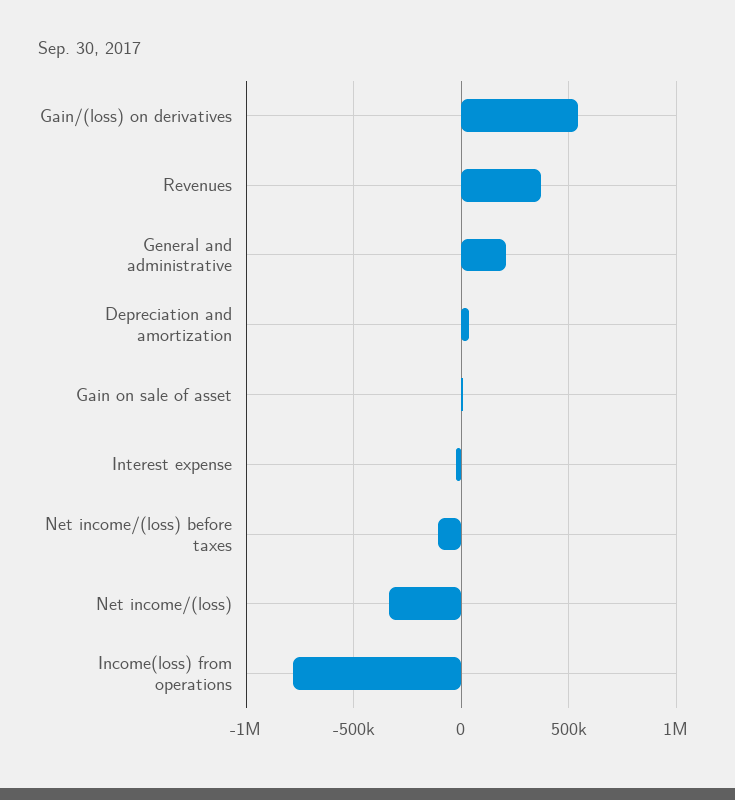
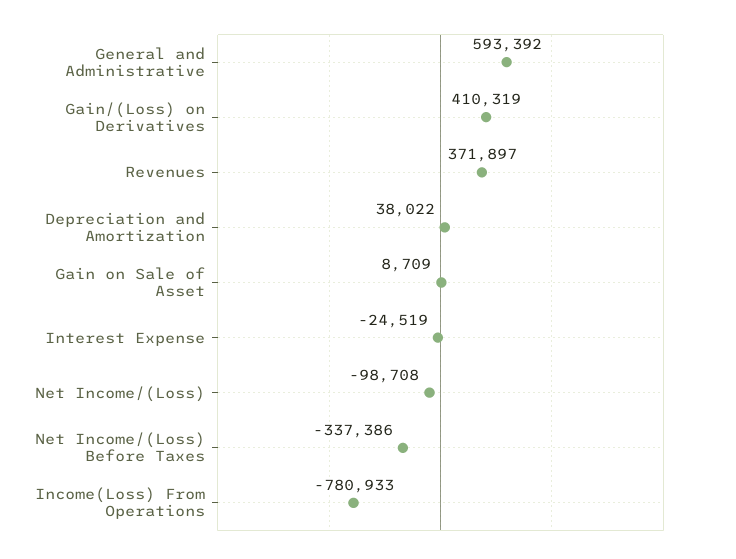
Gain/(loss) on derivatives: 550000 -> 410319
General and administrative: 200000 -> 593392
Net income/(loss) before taxes: -100000 -> -337386
Net income/(loss): -350000 -> -98708

